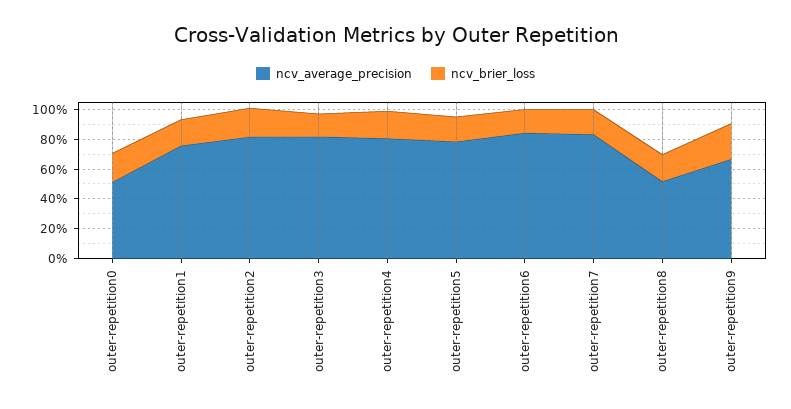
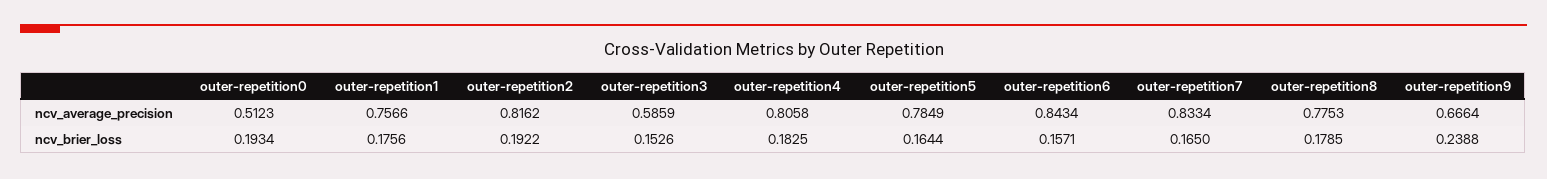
ncv_average_precision, outer-repetition3: 0.8 -> 0.5859
ncv_average_precision, outer-repetition8: 0.5 -> 0.7753

